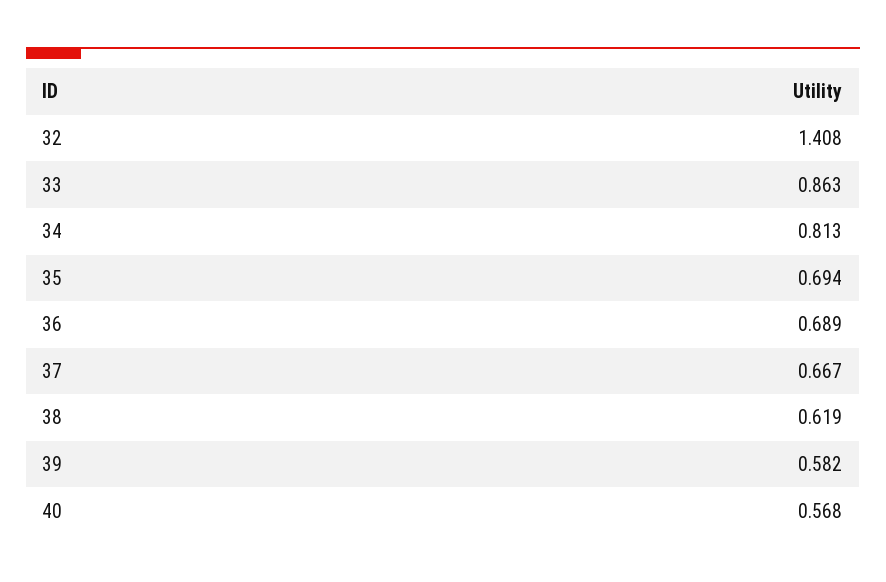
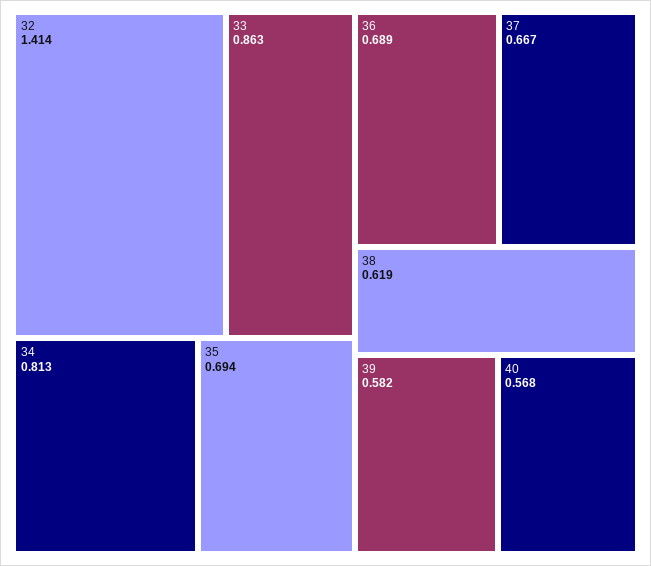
32: 1.408 -> 1.414

